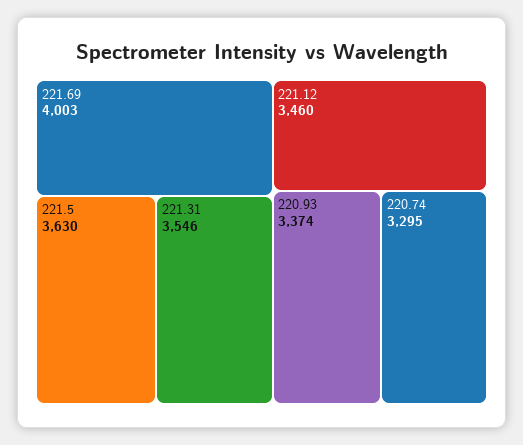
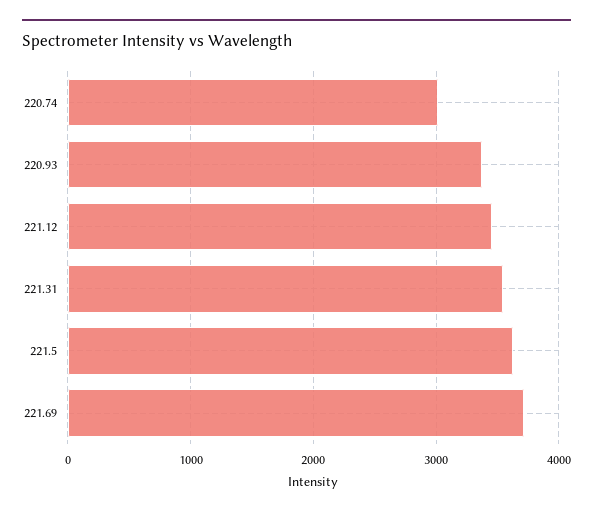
221.69: 4003 -> 3700
220.74: 3295 -> 3000

